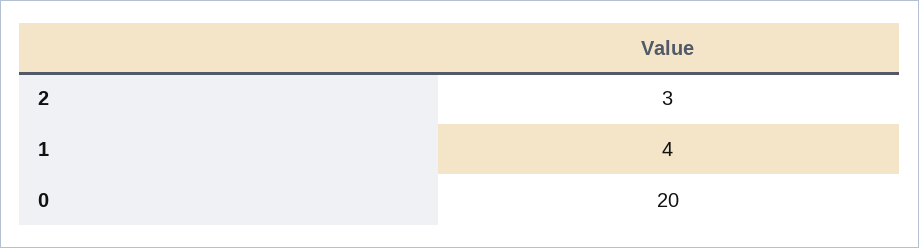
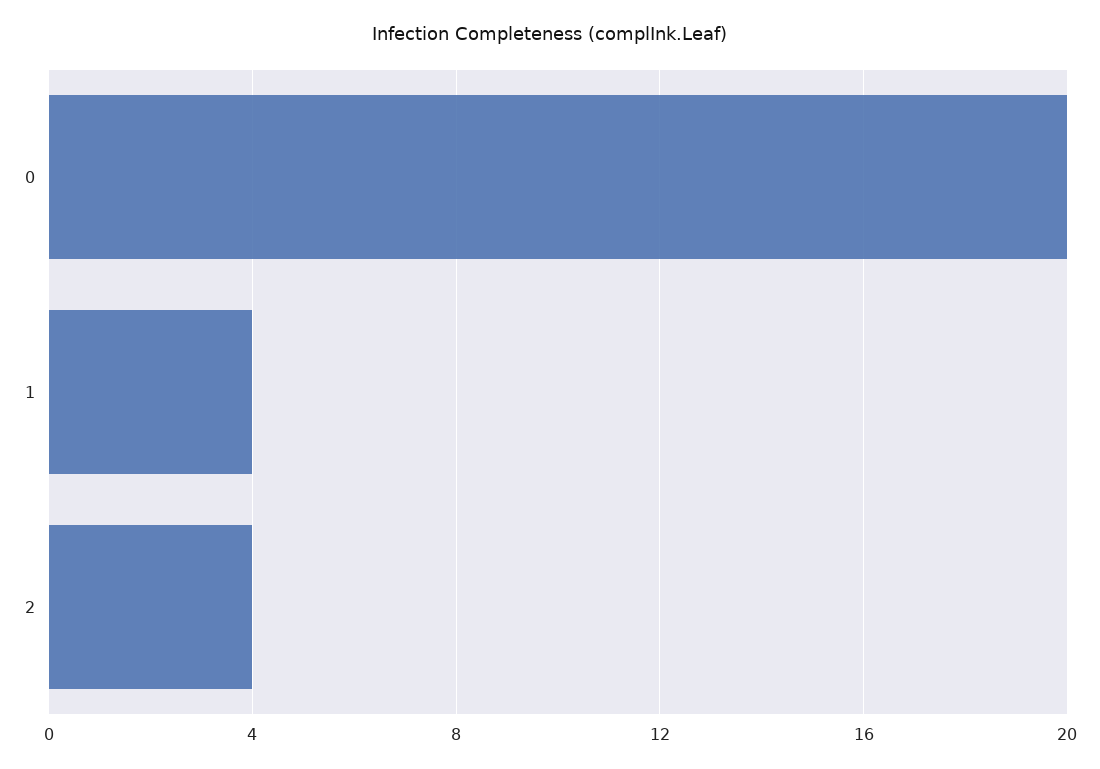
2: 3 -> 4

